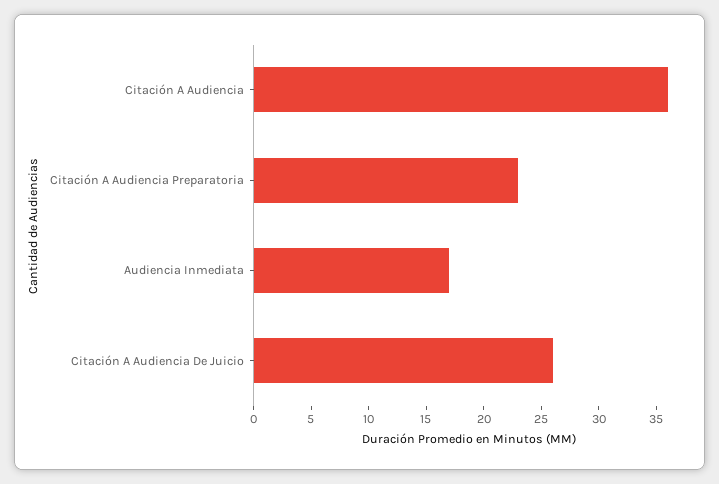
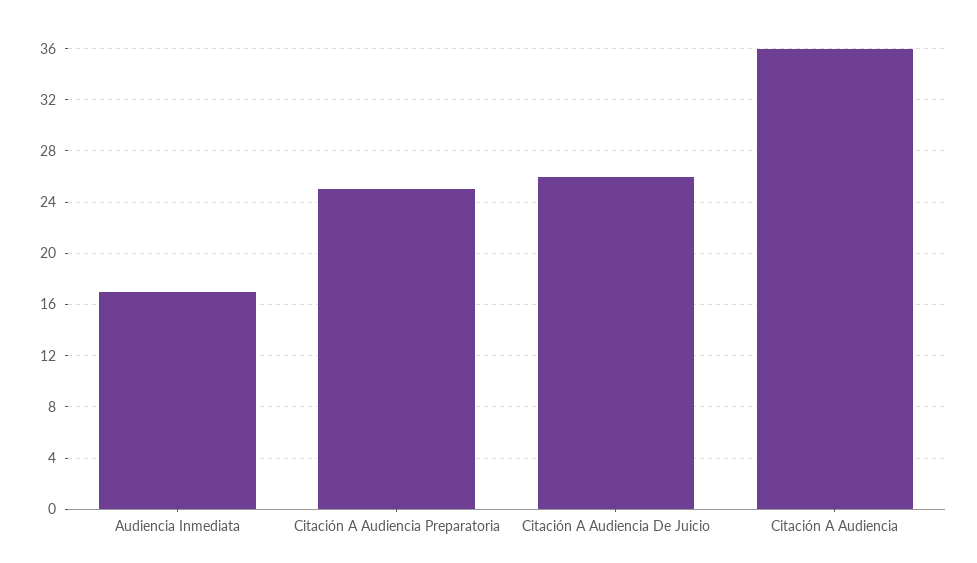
Citación A Audiencia Preparatoria: 23 -> 25

